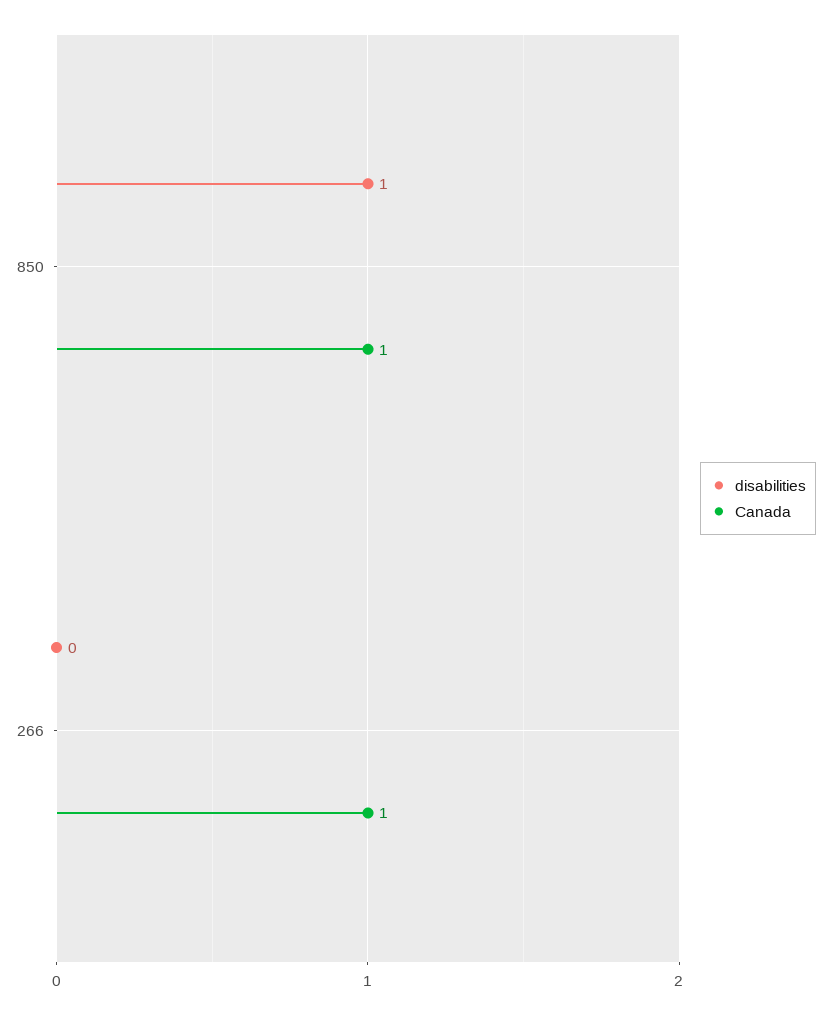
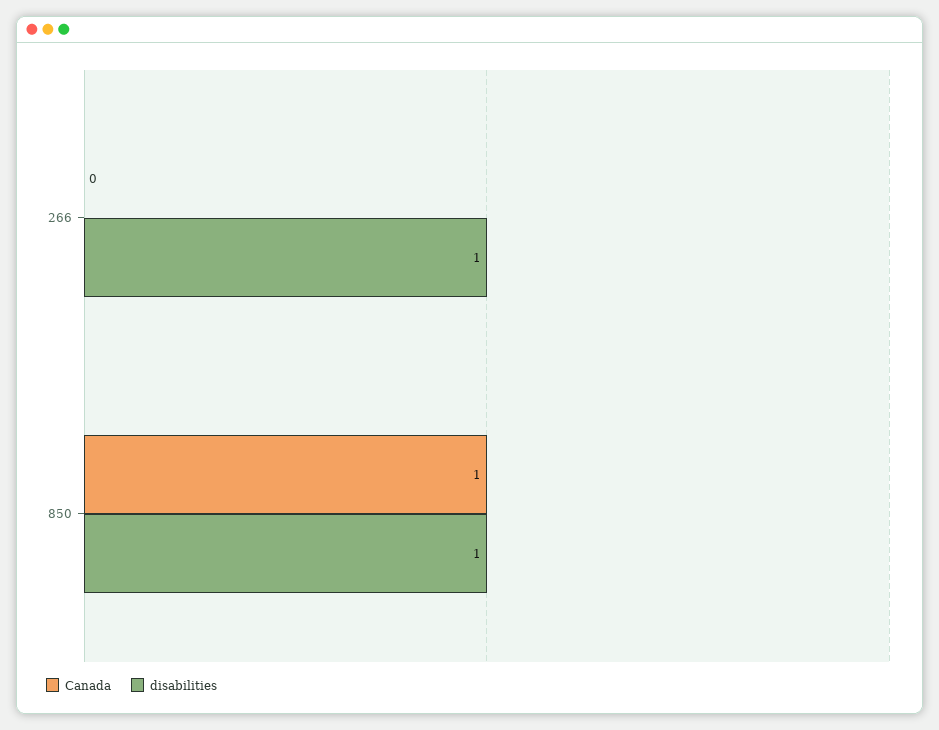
disabilities, 266: 0 -> 1
Canada, 266: 1 -> 0

